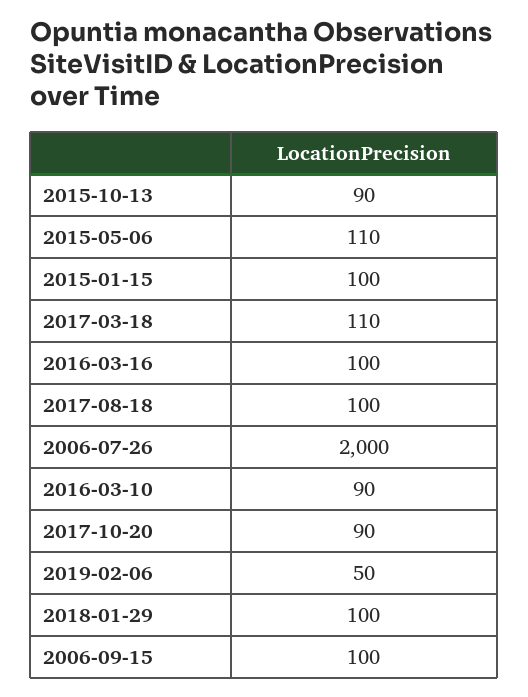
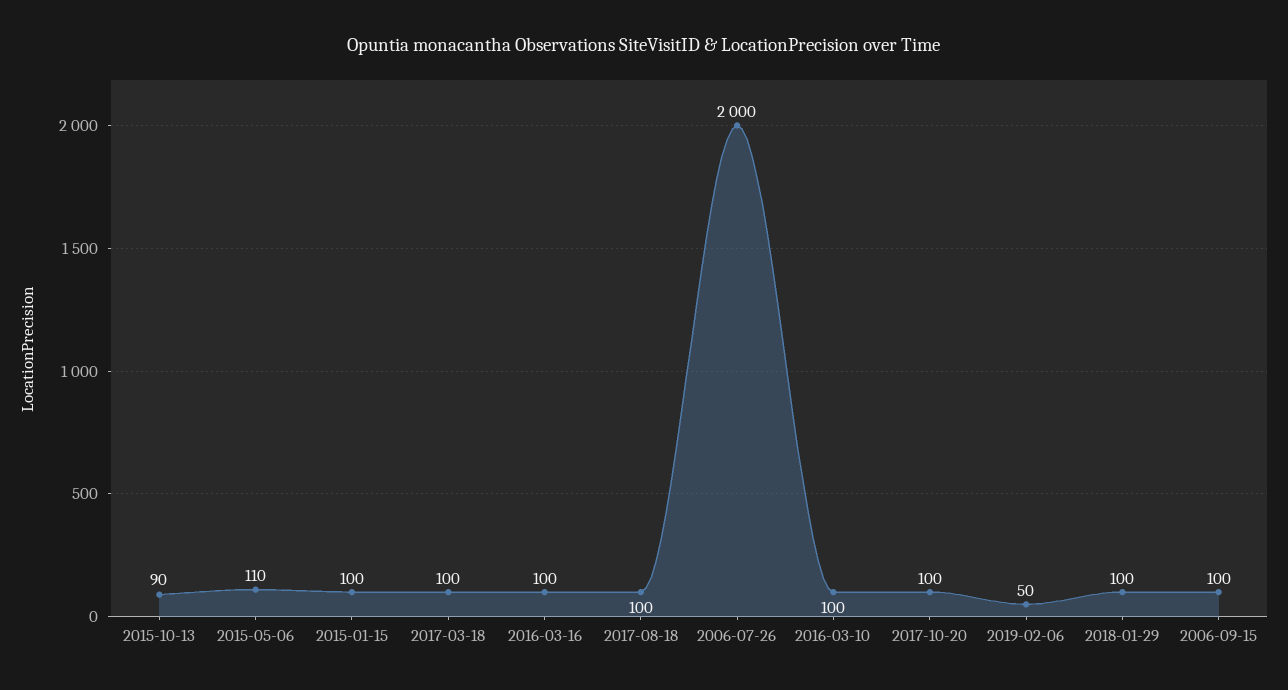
2017-03-18: 110 -> 100
2016-03-10: 90 -> 100
2017-10-20: 90 -> 100

